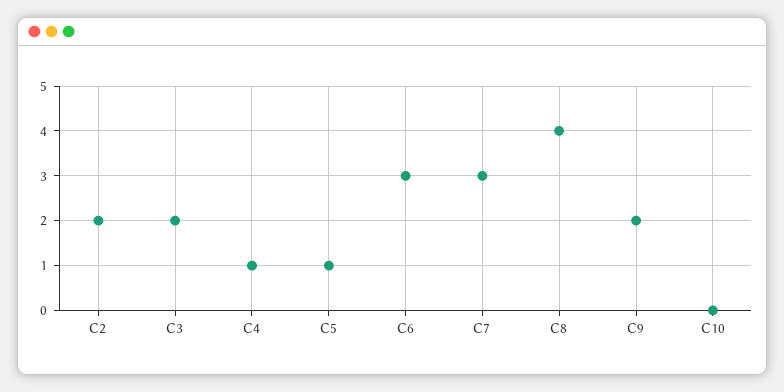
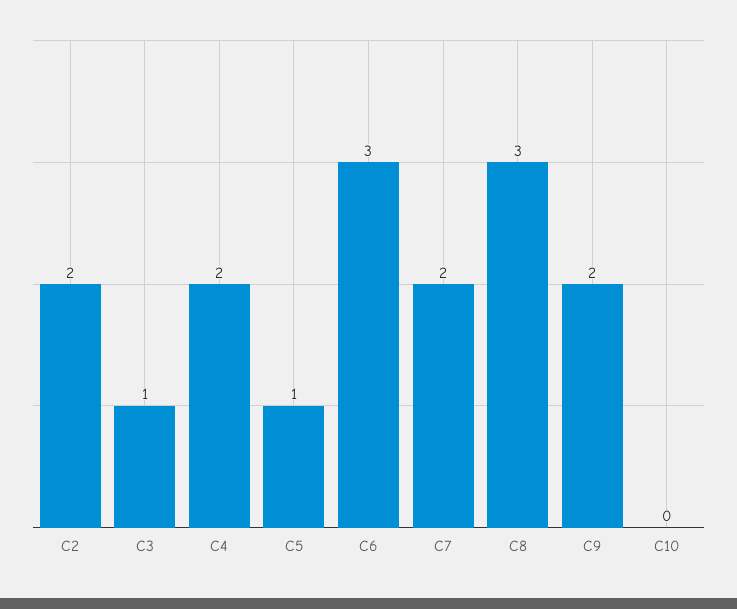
C3: 2 -> 1
C4: 1 -> 2
C7: 3 -> 2
C8: 4 -> 3

